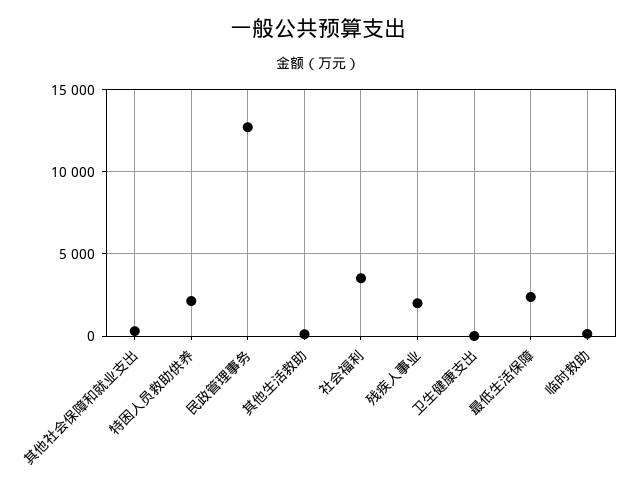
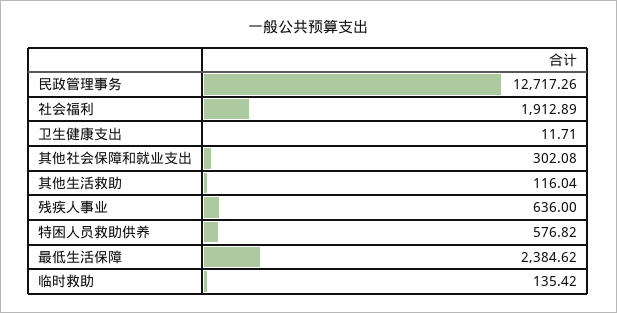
特困人员救助供养: 2000 -> 576.82
社会福利: 3500 -> 1912.89
残疾人事业: 2000 -> 636

